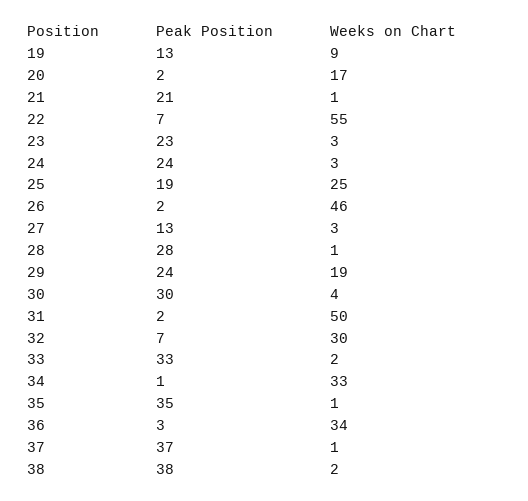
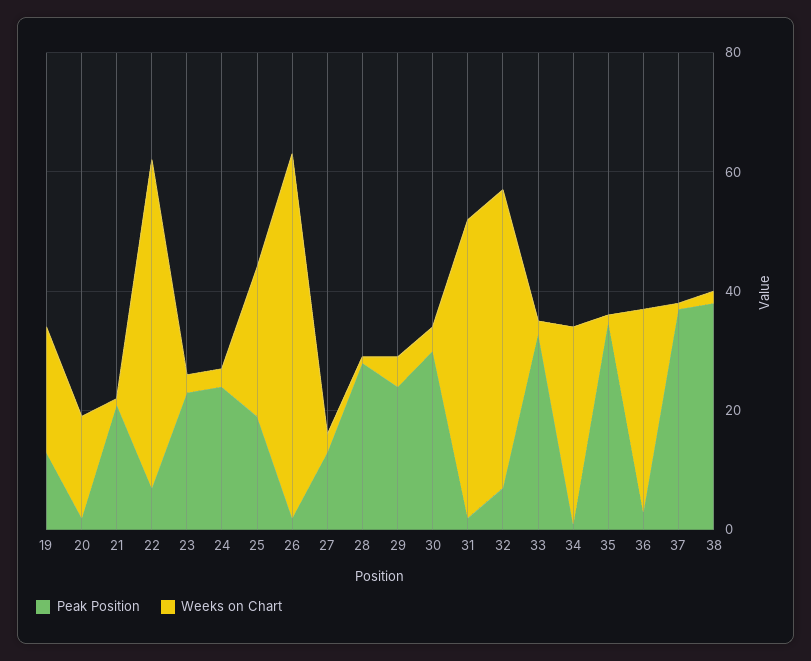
Weeks on Chart, 19: 9 -> 20
Weeks on Chart, 26: 46 -> 60
Weeks on Chart, 29: 19 -> 5
Weeks on Chart, 32: 30 -> 50

